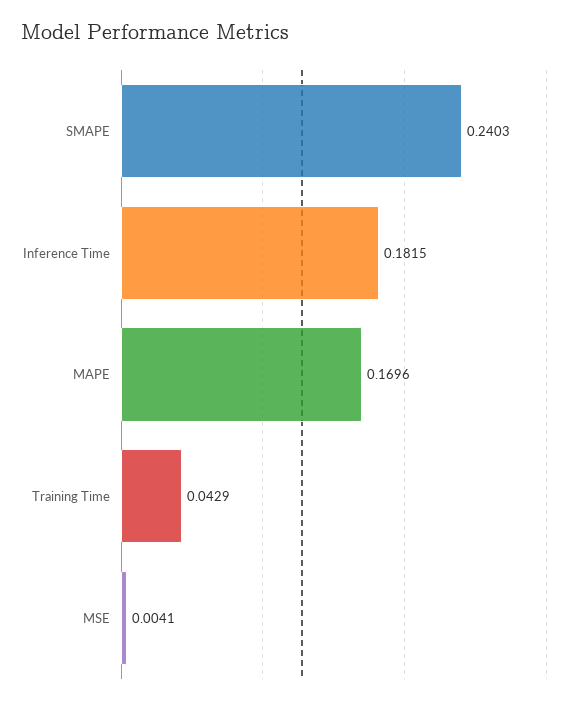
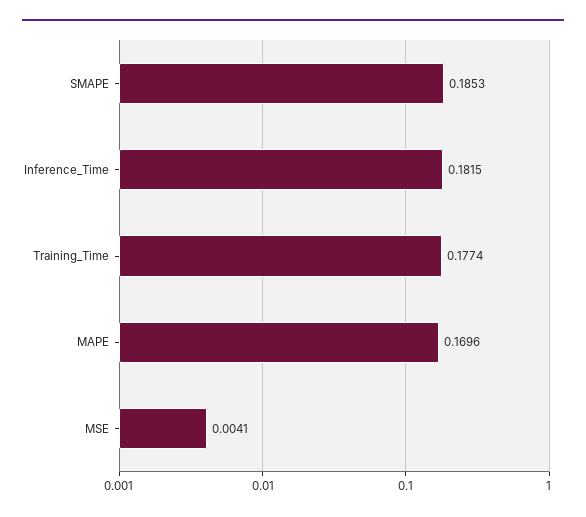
SMAPE: 0.2403 -> 0.1853
Training Time: 0.0429 -> 0.1774

